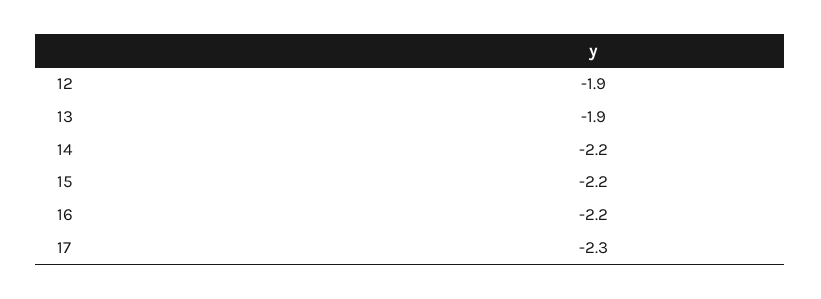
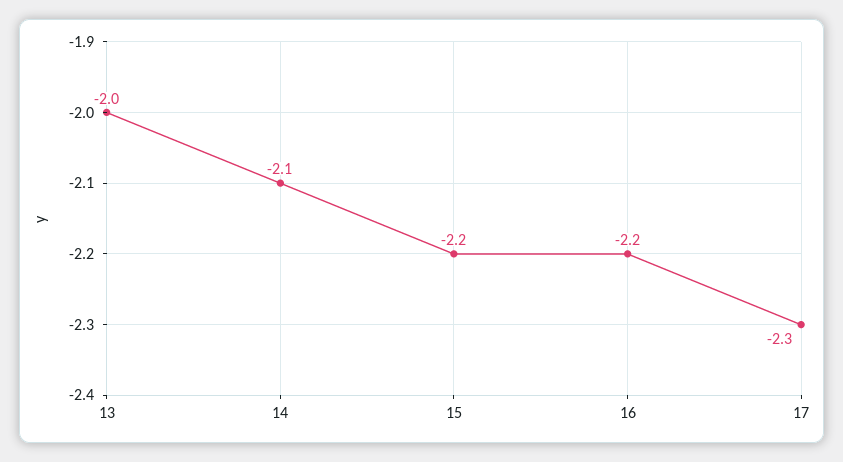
12: -1.9 -> none
13: -1.9 -> -2
14: -2.2 -> -2.1

